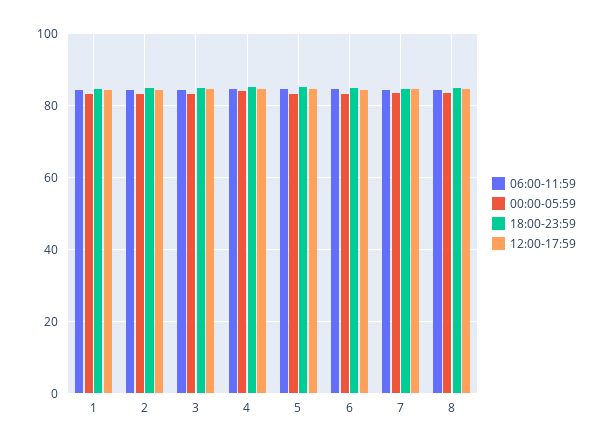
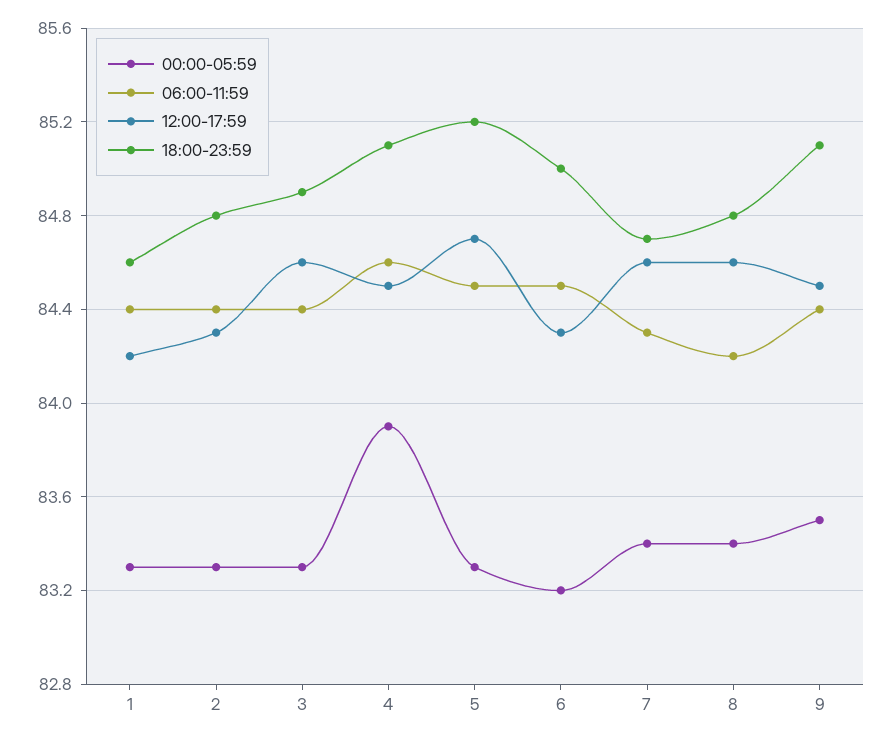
00:00-05:59, 9: none -> 83.5
06:00-11:59, 9: none -> 84.4
12:00-17:59, 9: none -> 84.5
18:00-23:59, 9: none -> 85.1

